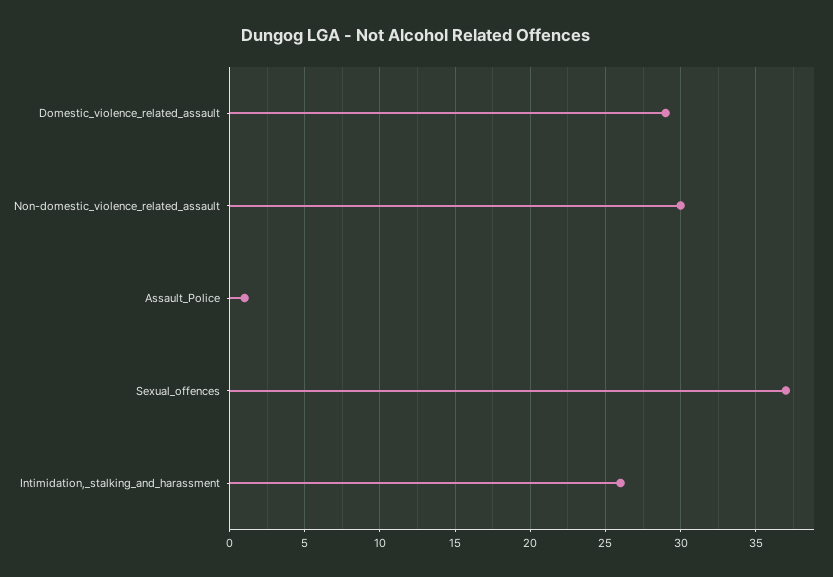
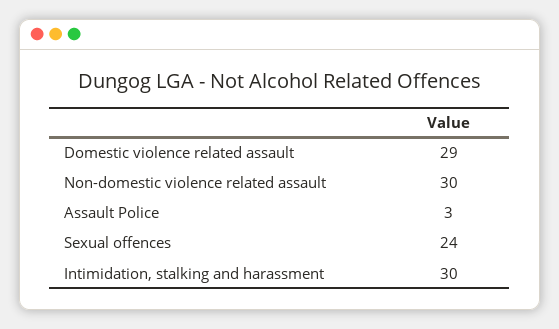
Assault_Police: 1 -> 3
Sexual_offences: 37 -> 24
Intimidation,_stalking_and_harassment: 26 -> 30

